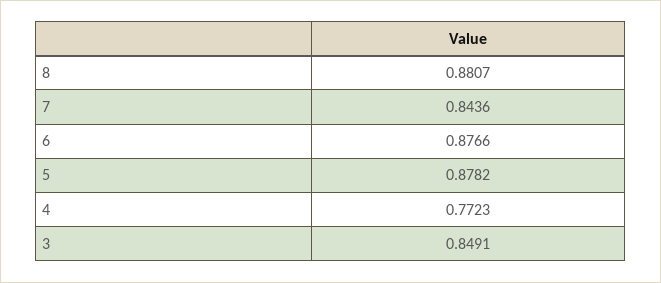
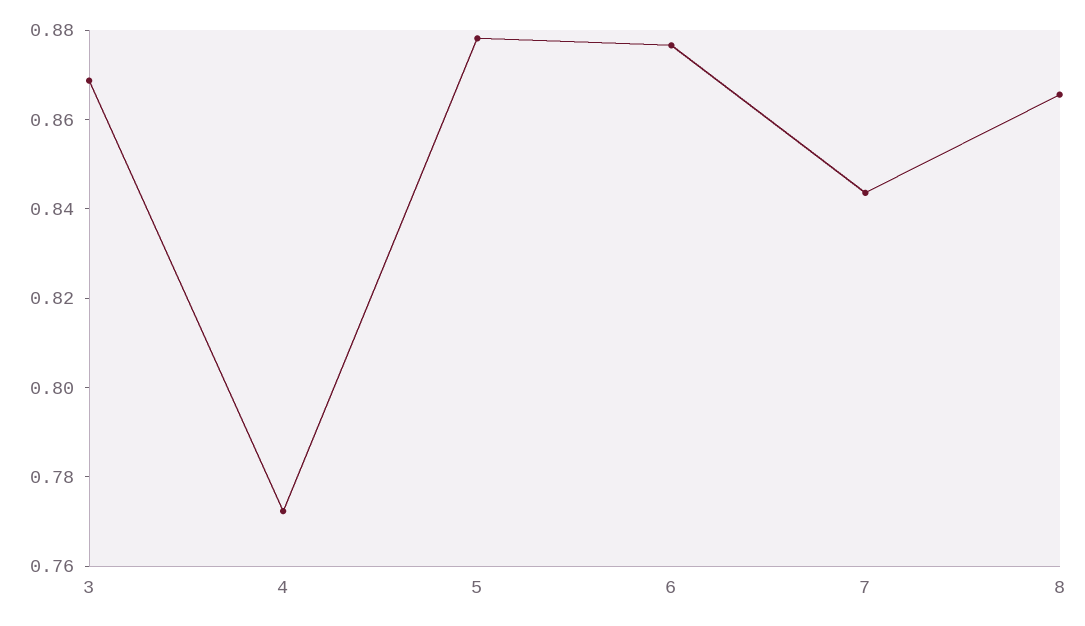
8: 0.8807 -> 0.865
3: 0.8491 -> 0.87

